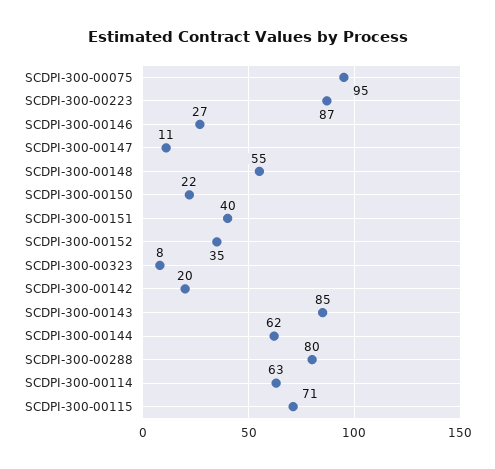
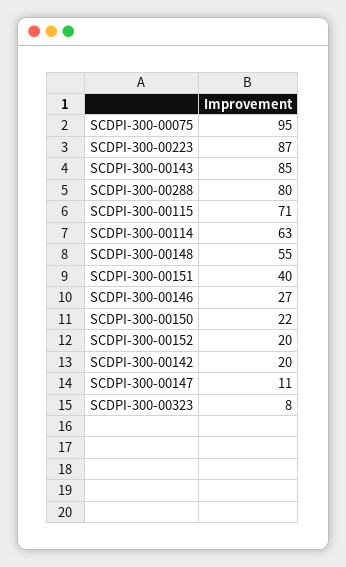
SCDPI-300-00152: 35 -> 20
SCDPI-300-00144: 62 -> none

